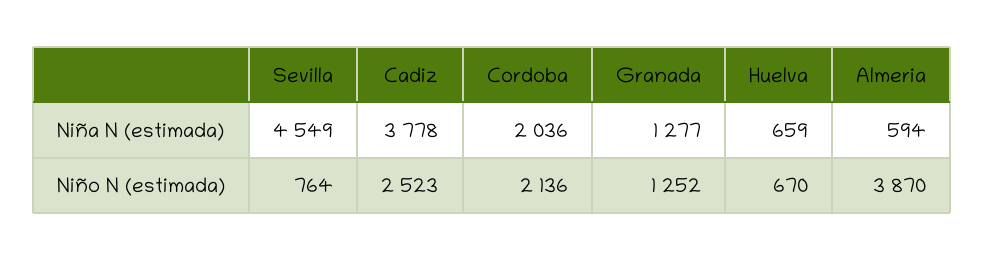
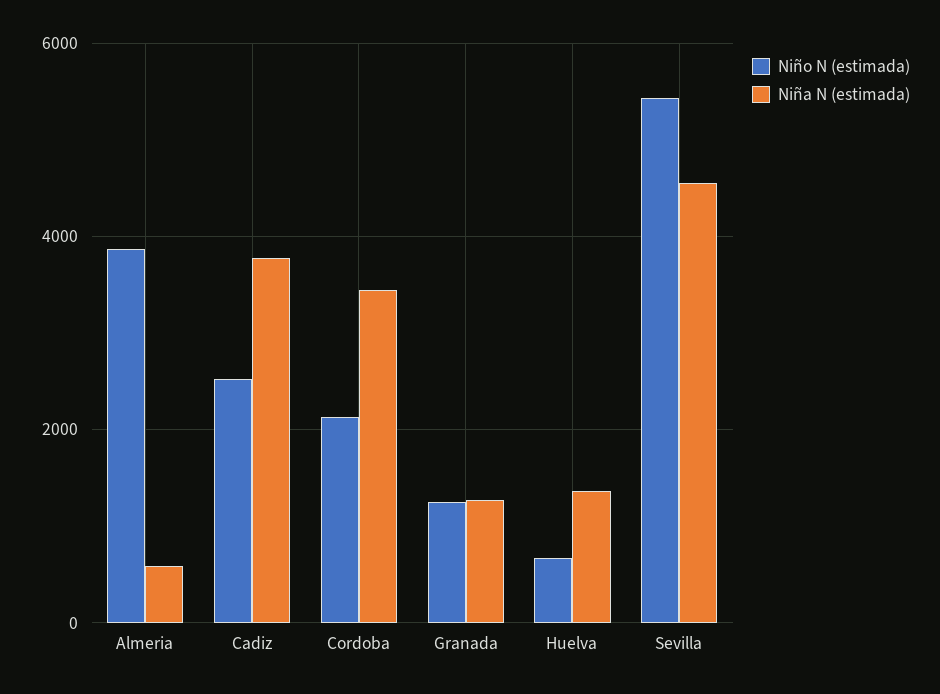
Niña N (estimada), Cordoba: 2036 -> 3400
Niña N (estimada), Huelva: 659 -> 1400
Niño N (estimada), Sevilla: 764 -> 5400

